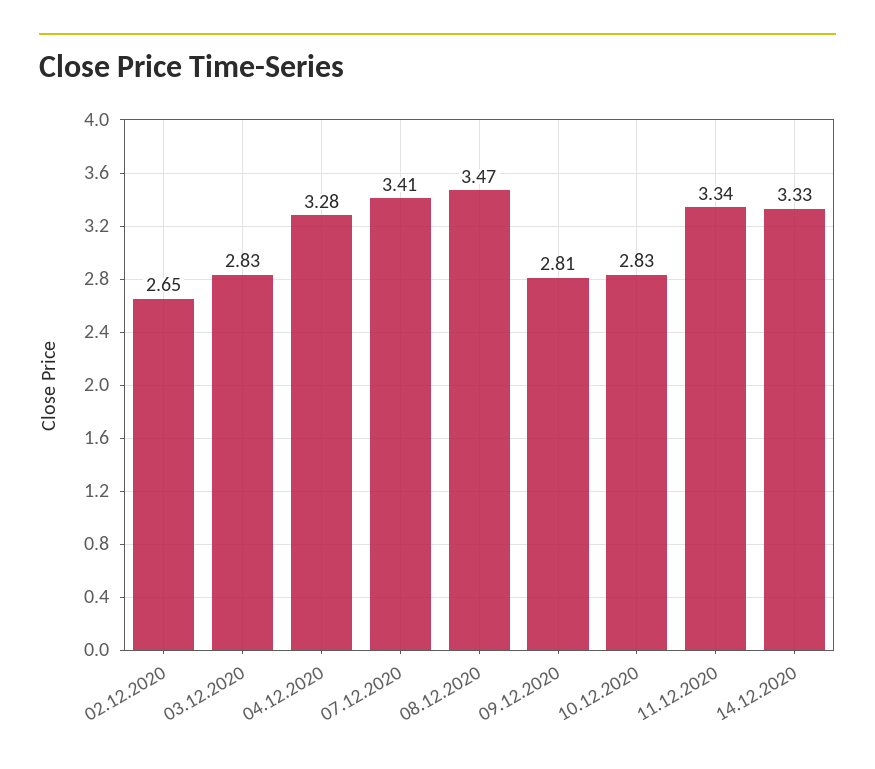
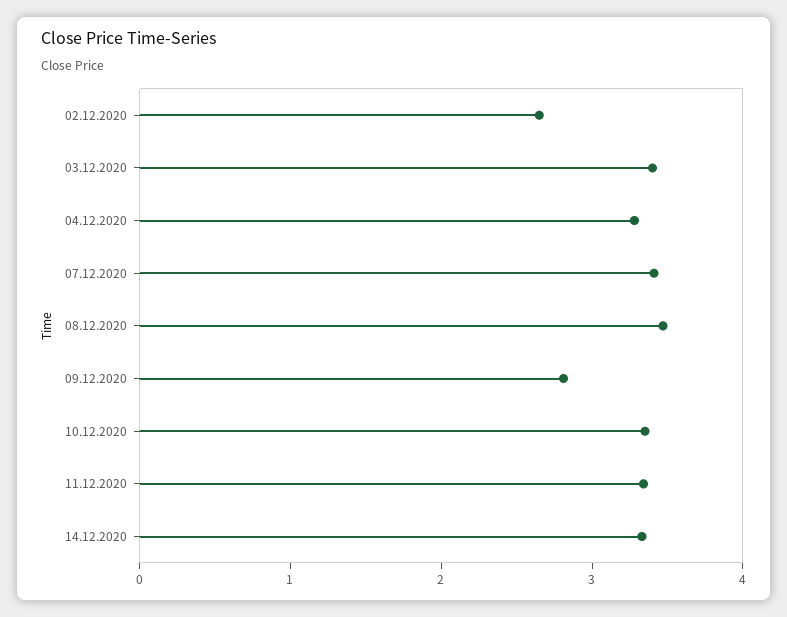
03.12.2020: 2.83 -> 3.4
10.12.2020: 2.83 -> 3.4

